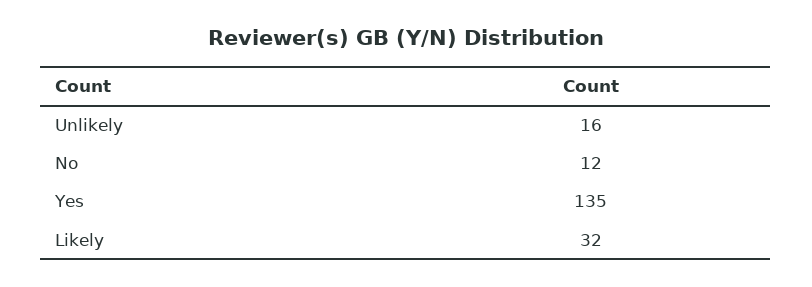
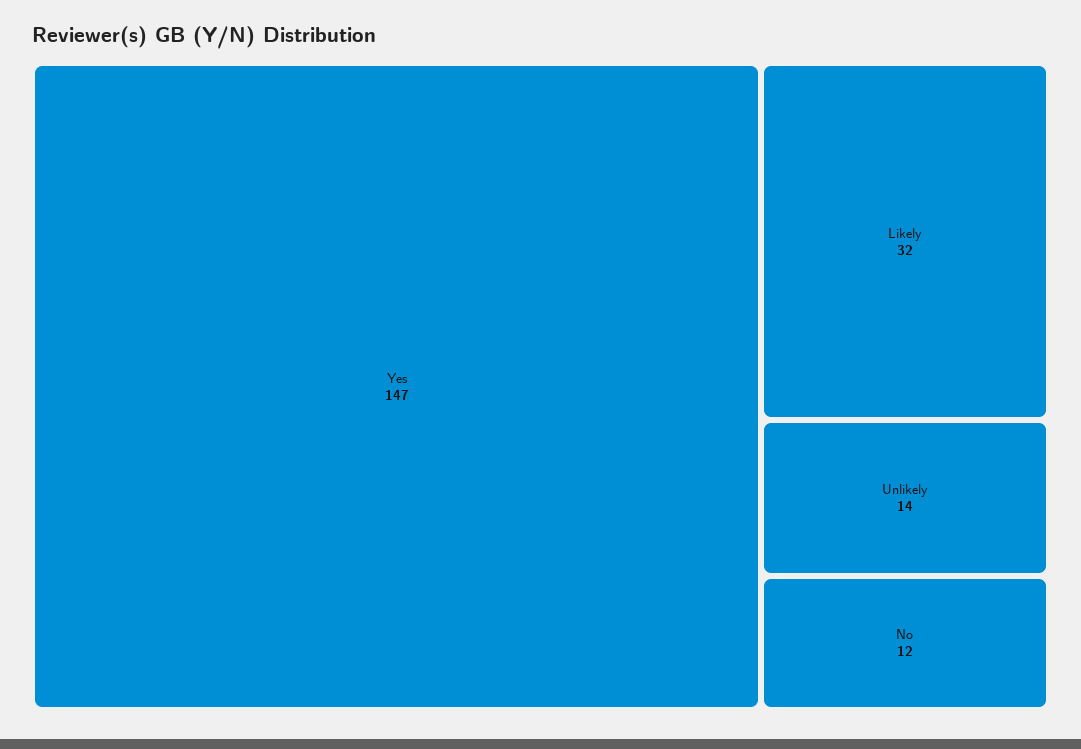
Unlikely: 16 -> 14
Yes: 135 -> 147

